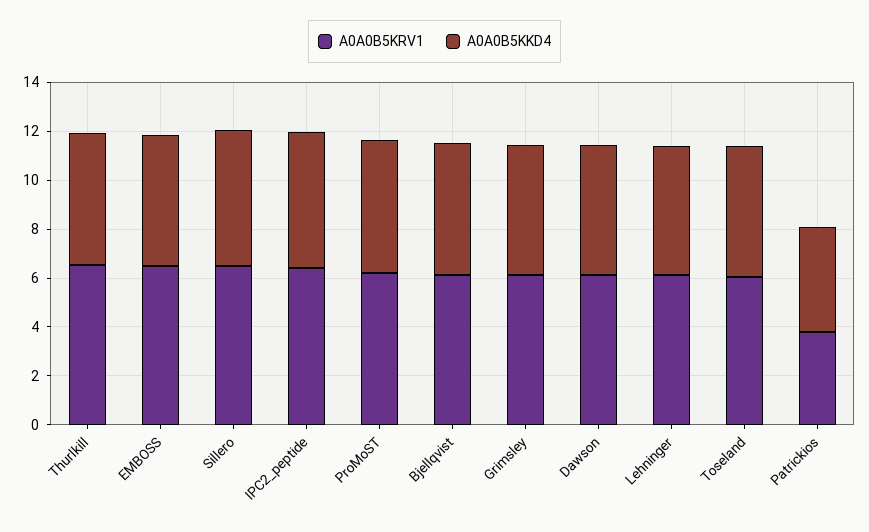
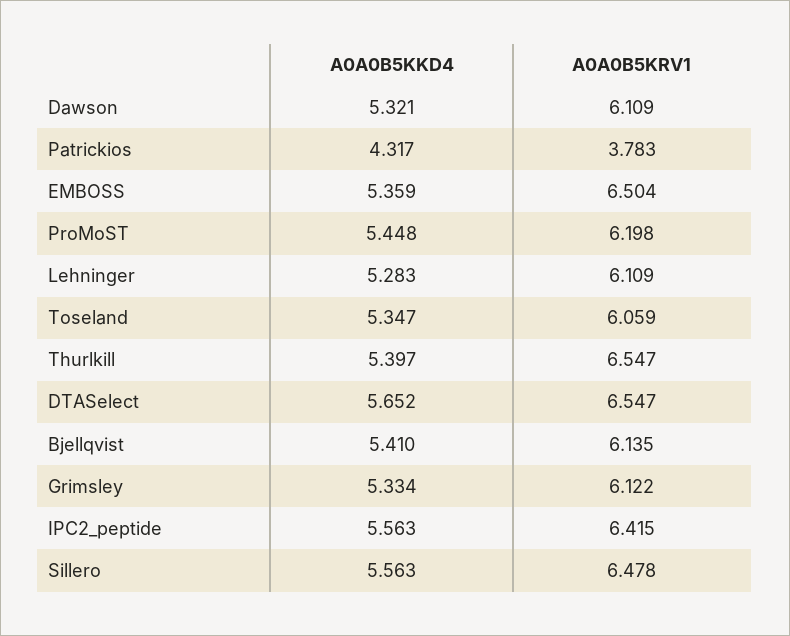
A0A0B5KKD4, DTASelect: none -> 5.652
A0A0B5KRV1, DTASelect: none -> 6.547

